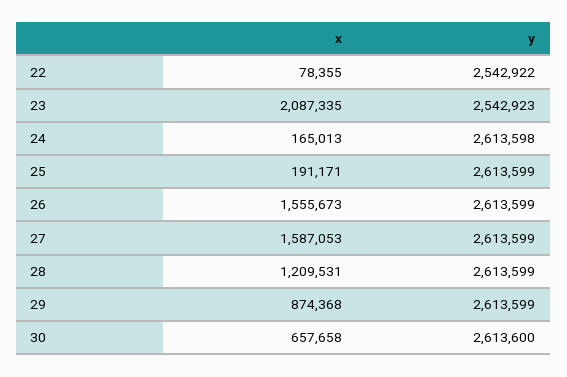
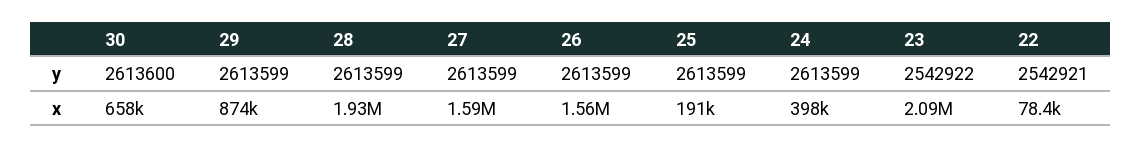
y, 22: 2542922 -> 2542921
y, 23: 2542923 -> 2542922
x, 24: 165013 -> 398000
y, 24: 2613598 -> 2613599
x, 28: 1209531 -> 1930000

